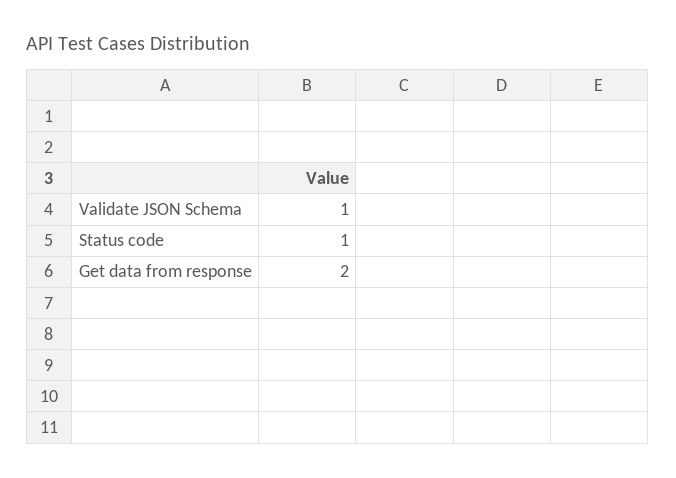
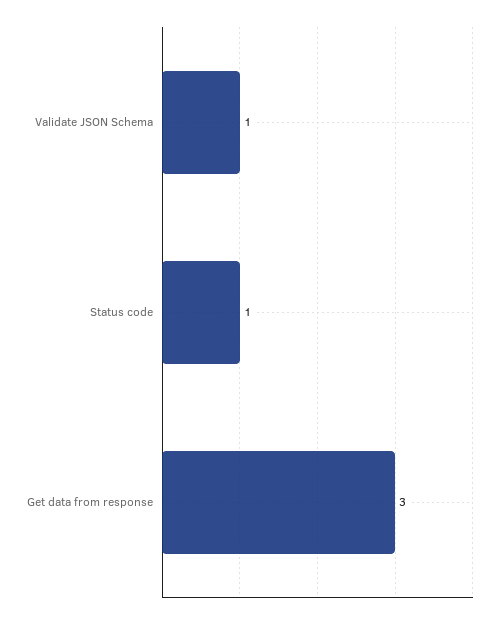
Get data from response: 2 -> 3

